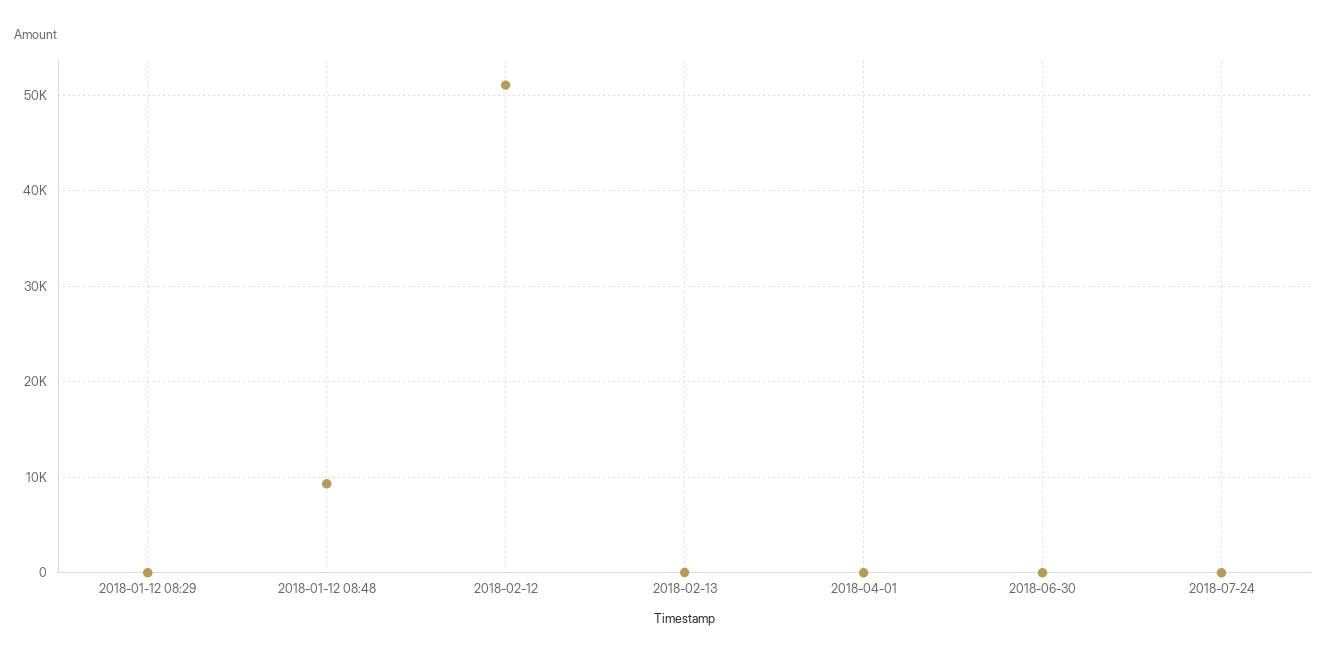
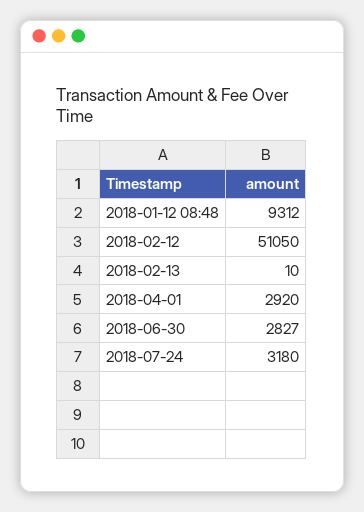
2018-01-12 08:29: 0 -> none
2018-04-01: 0 -> 2920
2018-06-30: 0 -> 2827
2018-07-24: 0 -> 3180

